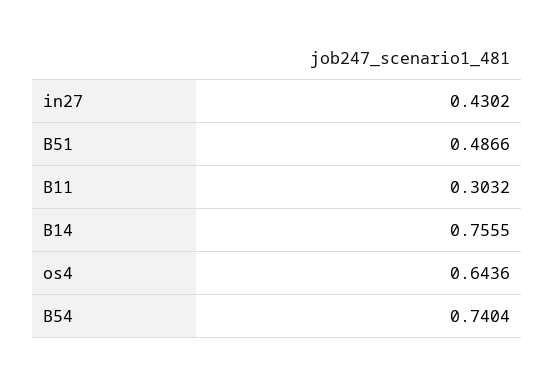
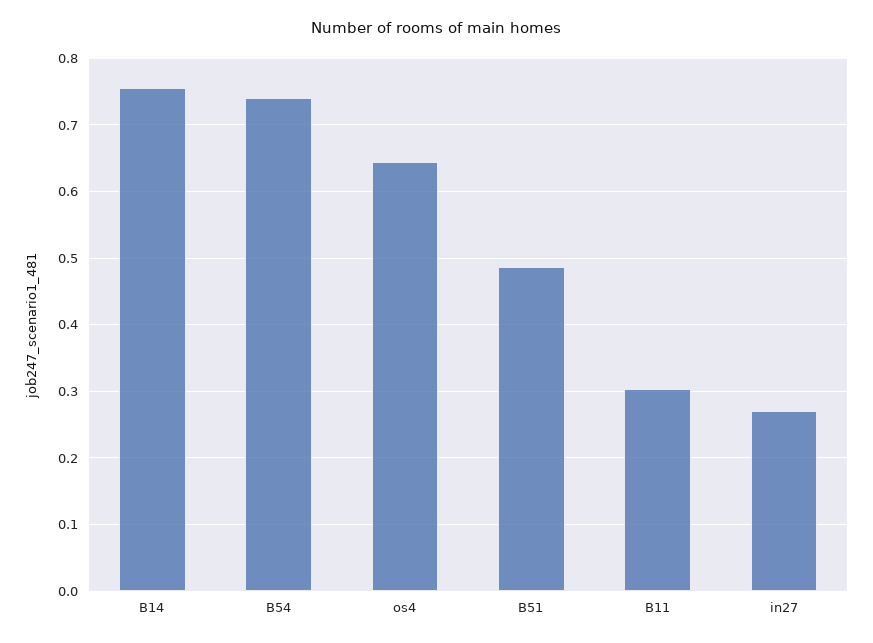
in27: 0.4302 -> 0.27

